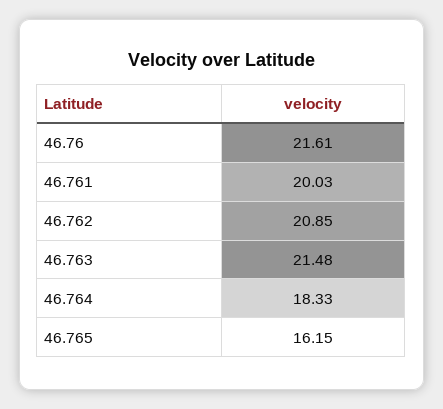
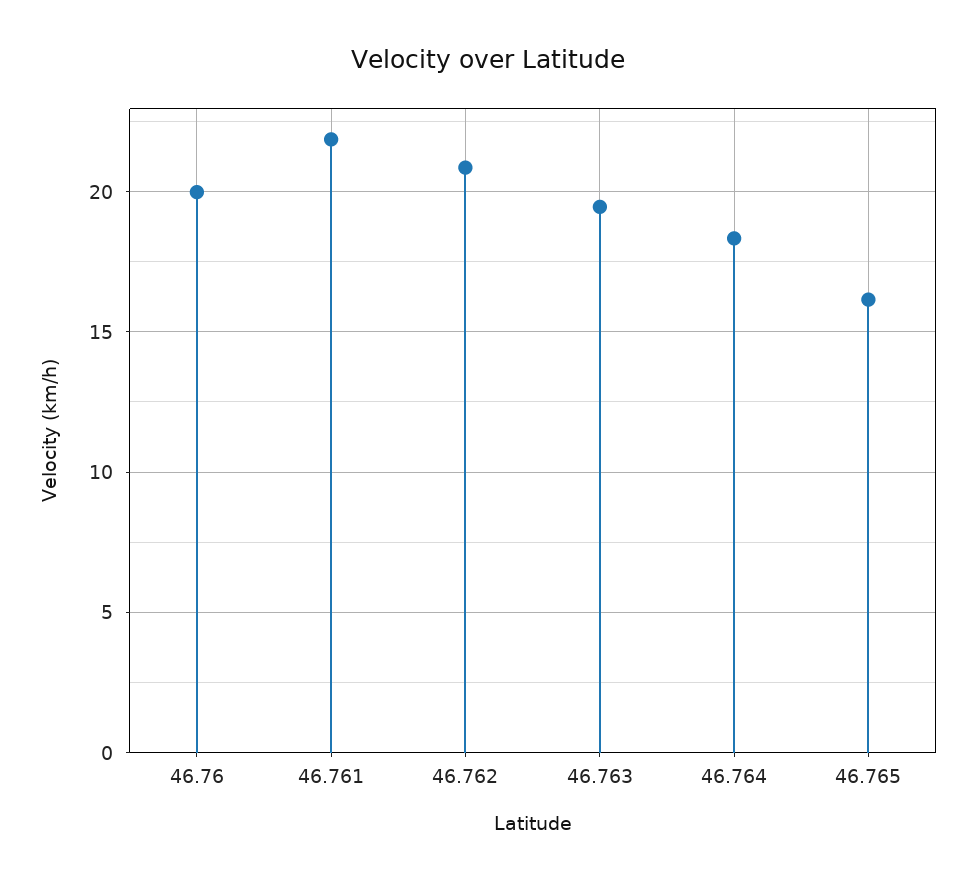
46.76: 21.61 -> 20
46.761: 20.03 -> 22
46.763: 21.48 -> 19.5

